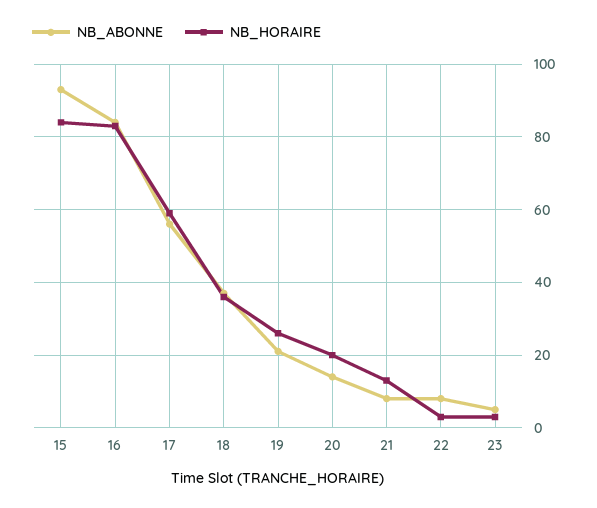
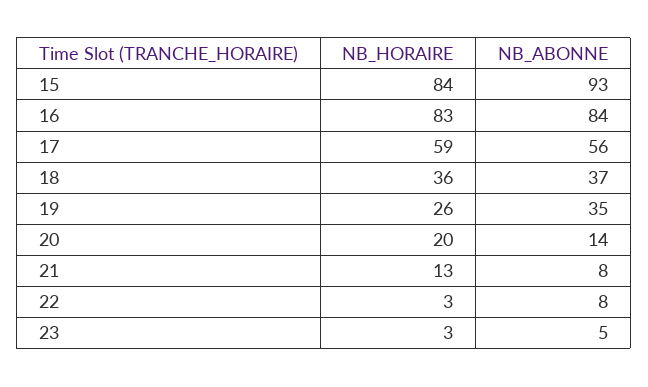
NB_ABONNE, 19: 20 -> 35

